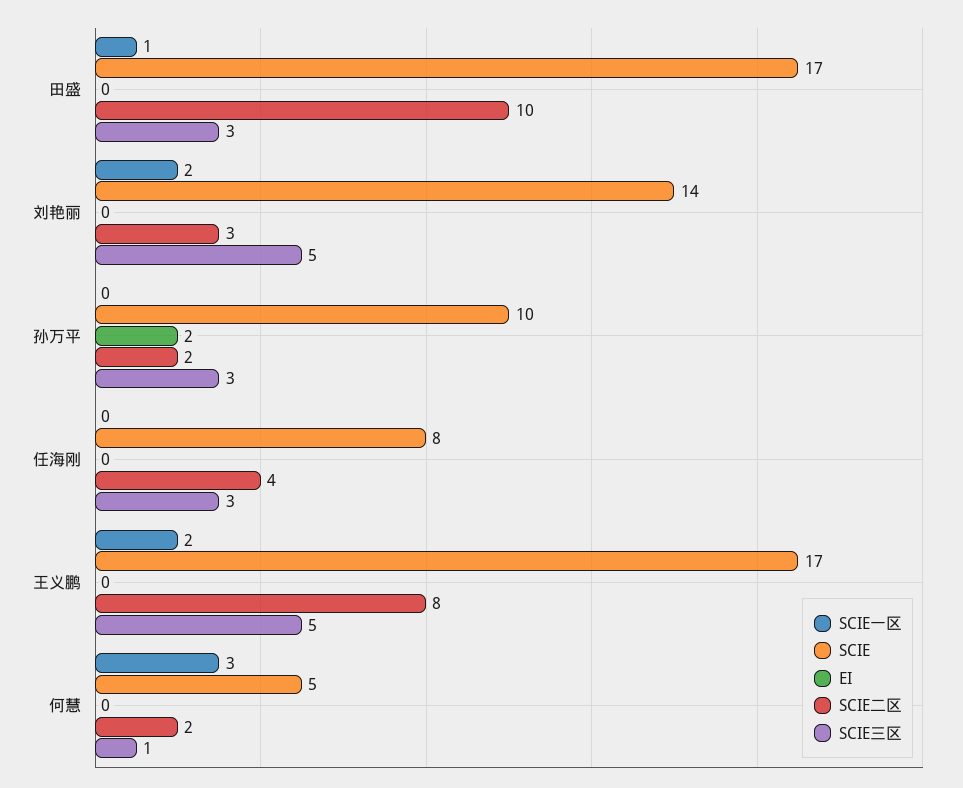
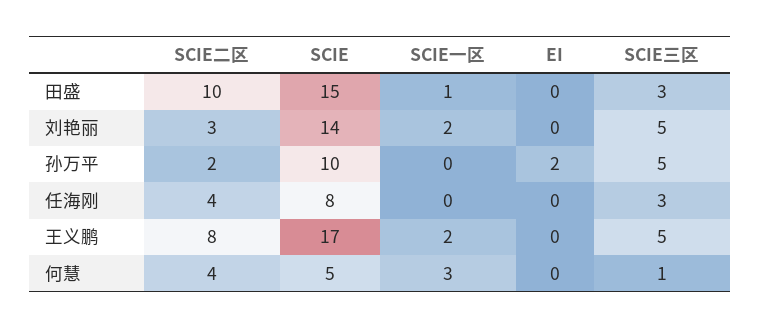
SCIE, 田盛: 17 -> 15
SCIE三区, 孙万平: 3 -> 5
SCIE二区, 何慧: 2 -> 4

